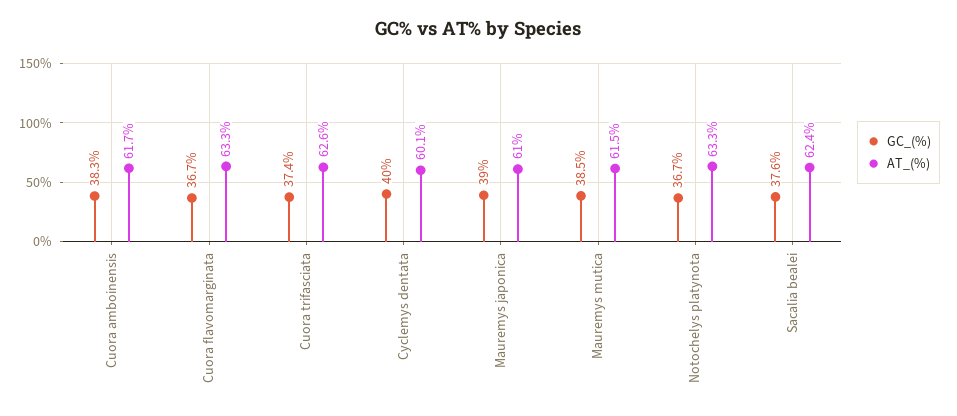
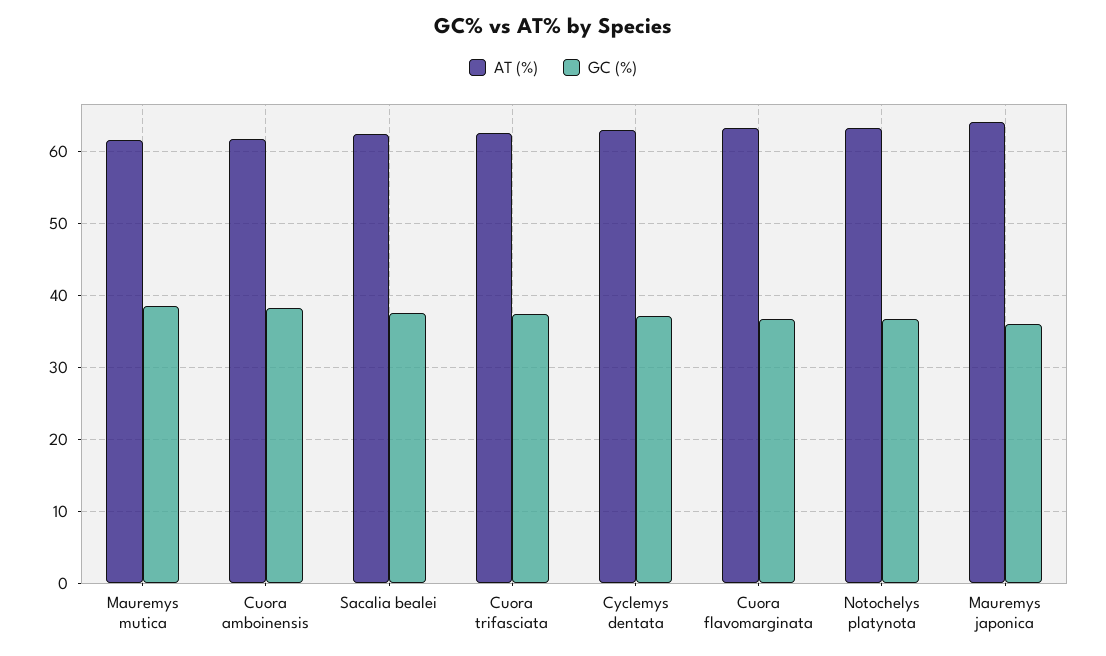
GC_(%), Cyclemys dentata: 40 -> 37
AT_(%), Cyclemys dentata: 60.1 -> 63
GC_(%), Mauremys japonica: 39 -> 36
AT_(%), Mauremys japonica: 61 -> 64

